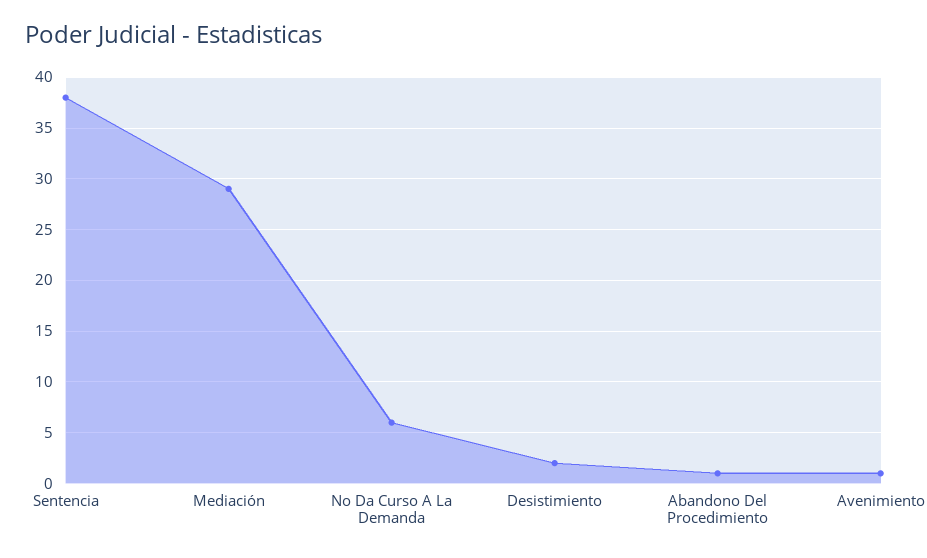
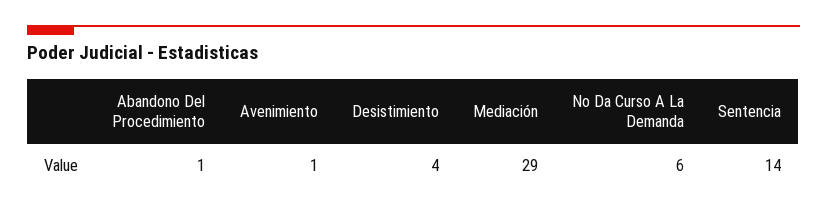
Sentencia: 38 -> 14
Desistimiento: 2 -> 4

